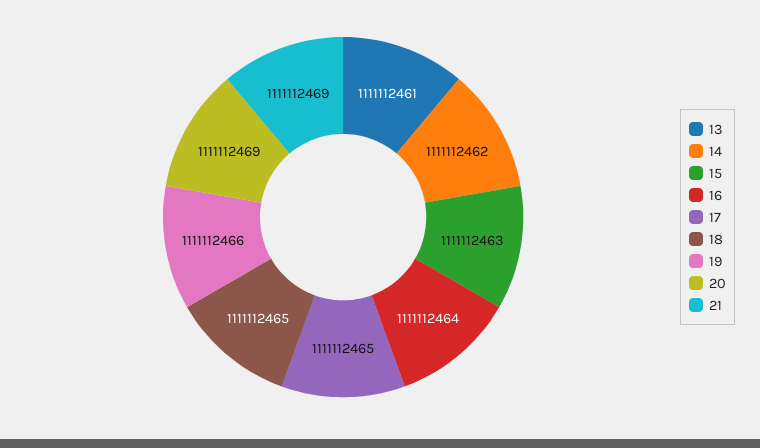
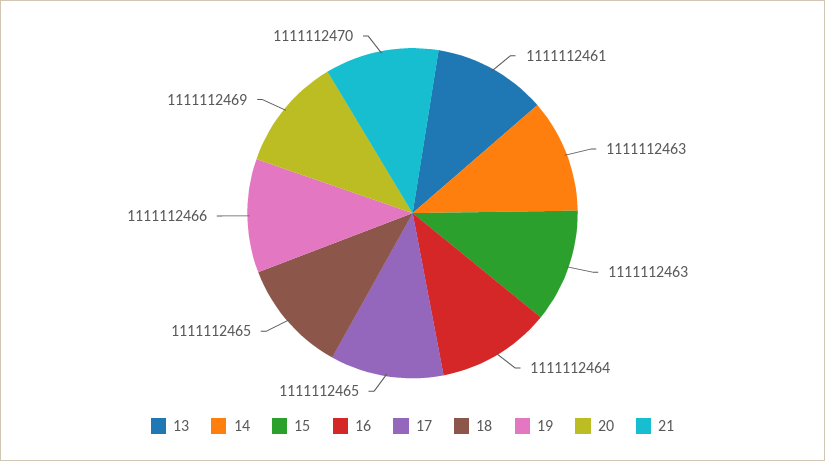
14: 1111112462 -> 1111112463
21: 1111112469 -> 1111112470

